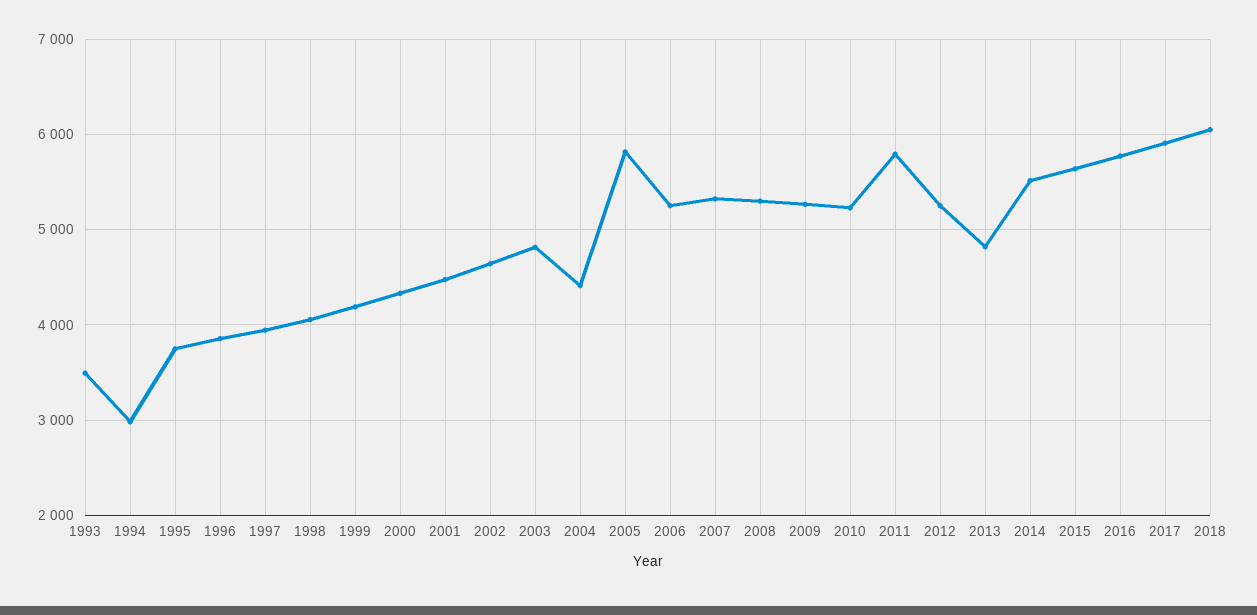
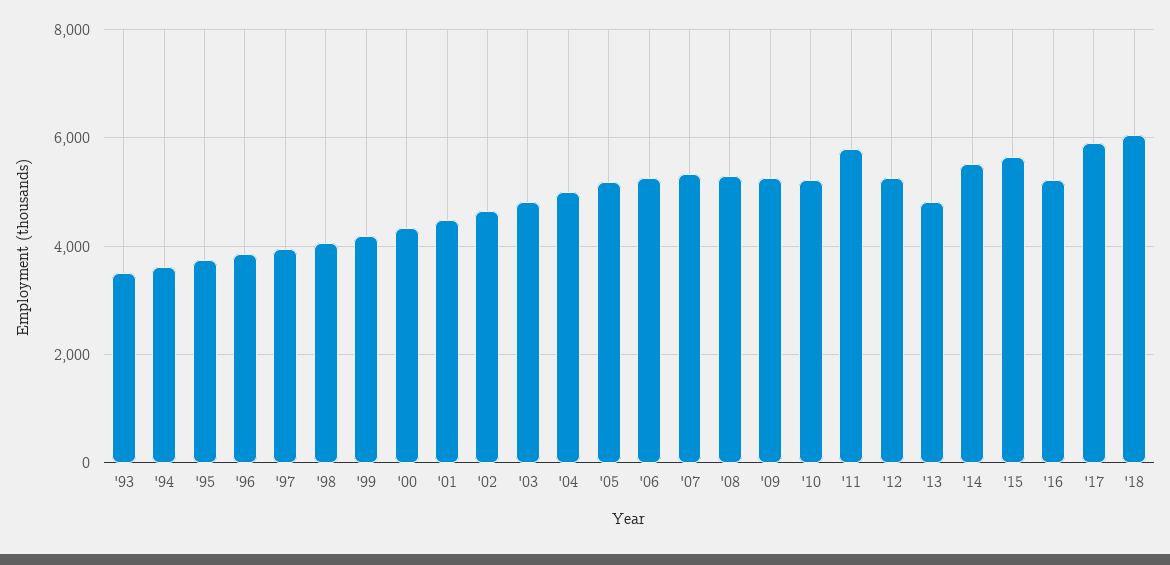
1994: 3000 -> 3600
2004: 4400 -> 5000
2005: 5800 -> 5200
2016: 5800 -> 5200

